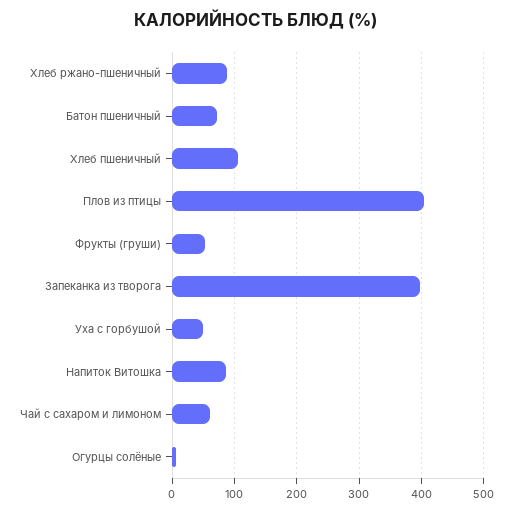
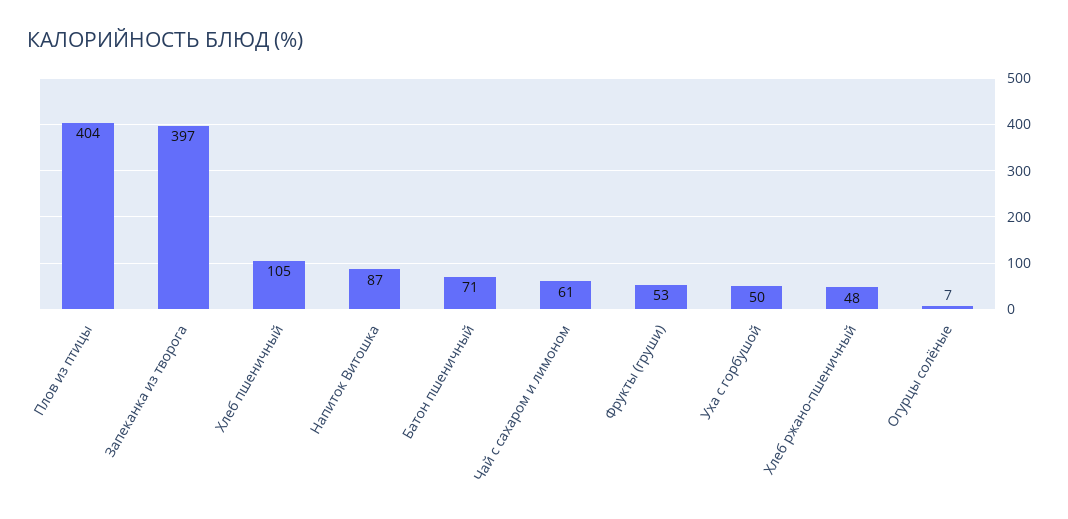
Хлеб ржано-пшеничный: 90 -> 48

